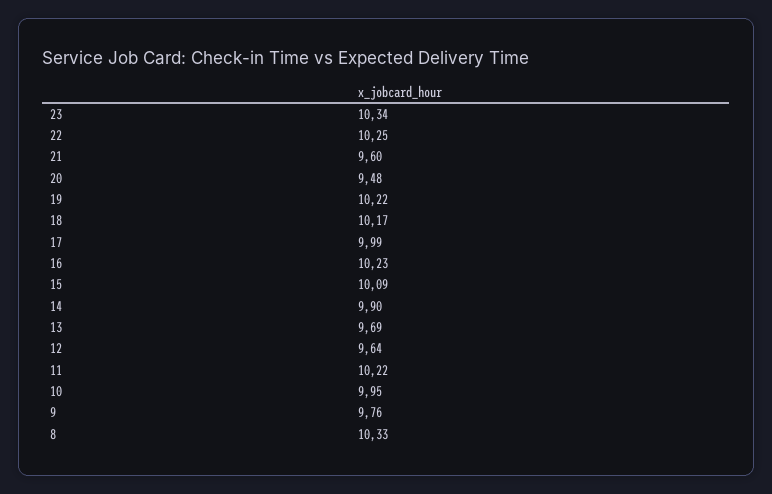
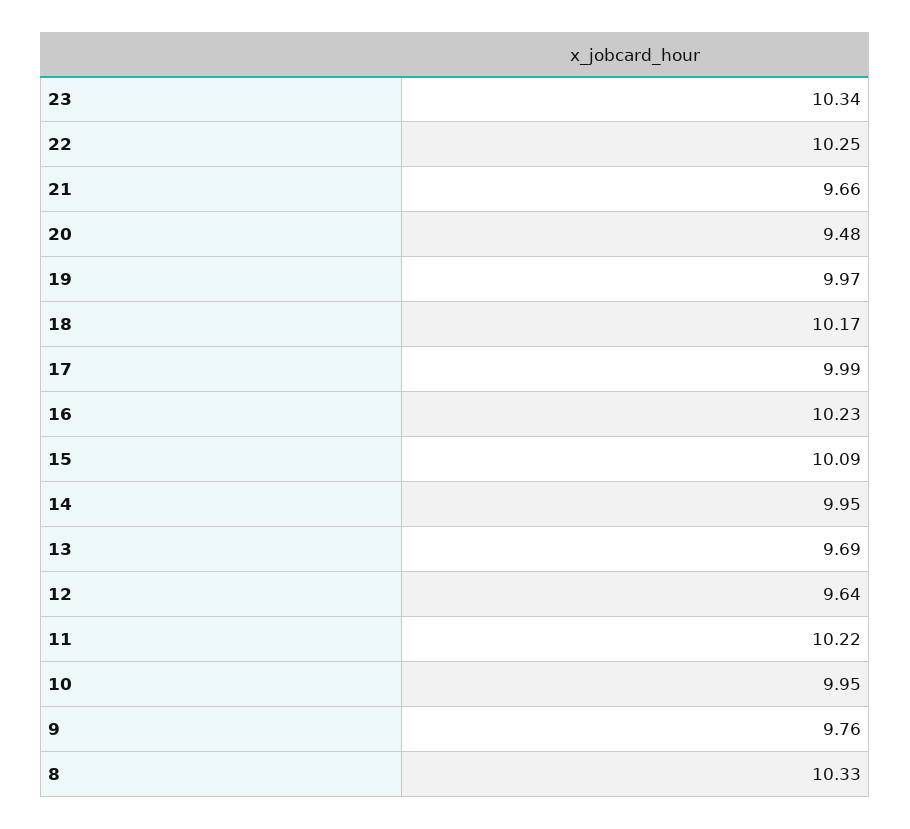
21: 9.6 -> 9.66
19: 10.22 -> 9.97
14: 9.9 -> 9.95

